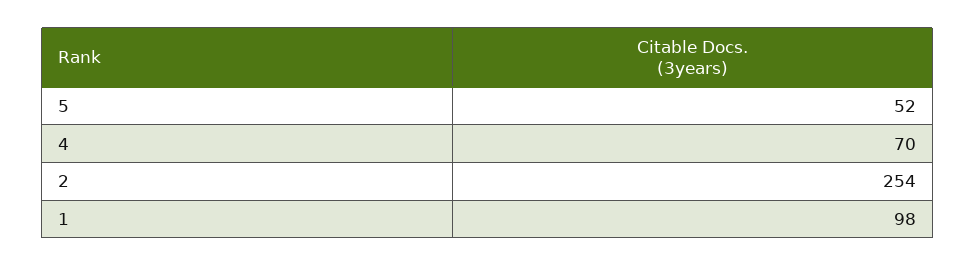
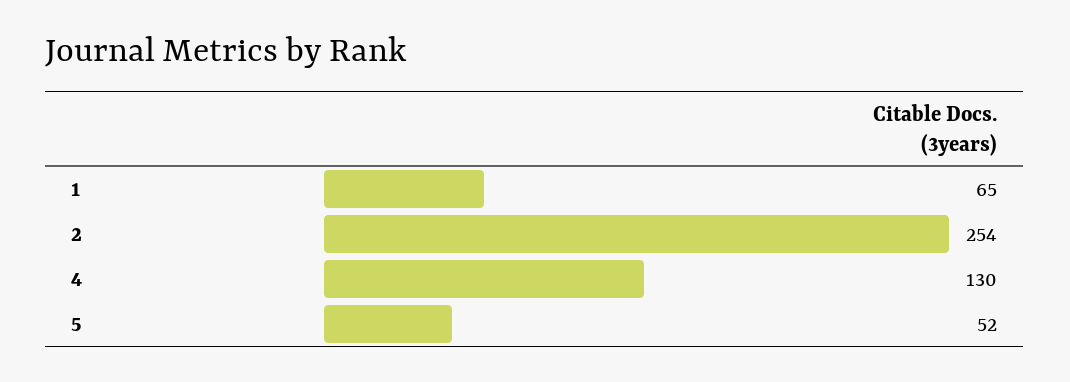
4: 70 -> 130
1: 98 -> 65

